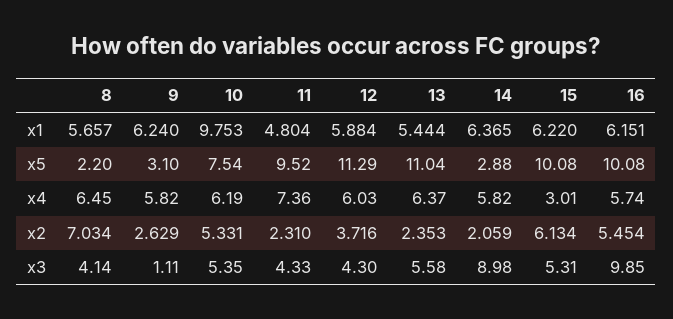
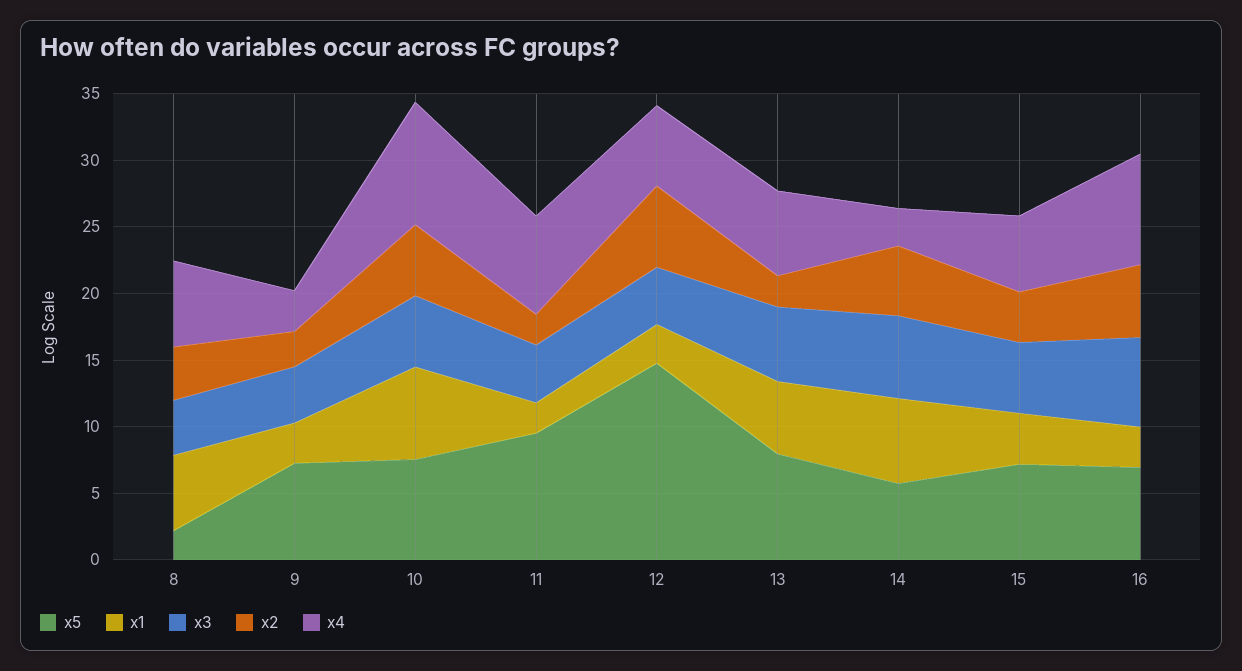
x1, 9: 6.24 -> 3
x1, 10: 9.753 -> 7
x1, 11: 4.804 -> 2
x1, 12: 5.884 -> 3
x1, 15: 6.22 -> 4
x1, 16: 6.151 -> 3
x5, 9: 3.1 -> 7
x5, 12: 11.29 -> 15
x5, 13: 11.04 -> 8
x5, 14: 2.88 -> 6
x5, 15: 10.08 -> 7
x5, 16: 10.08 -> 7
x4, 9: 5.82 -> 3
x4, 10: 6.19 -> 9
x4, 14: 5.82 -> 3
x4, 15: 3.01 -> 6
x4, 16: 5.74 -> 8
x2, 8: 7.034 -> 4
x2, 12: 3.716 -> 6
x2, 14: 2.059 -> 5
x2, 15: 6.134 -> 4
x3, 9: 1.11 -> 4
x3, 14: 8.98 -> 6
x3, 16: 9.85 -> 7

